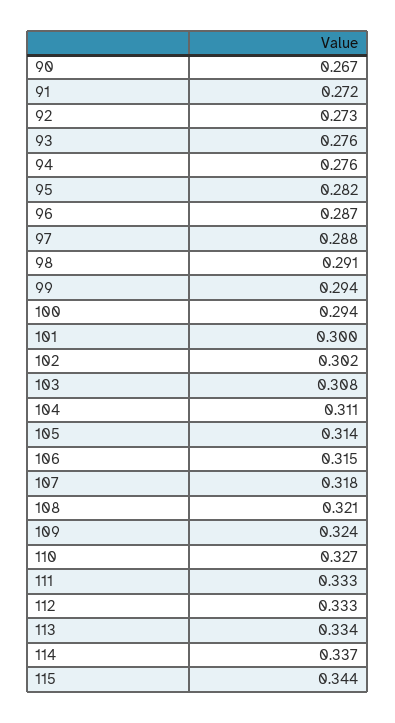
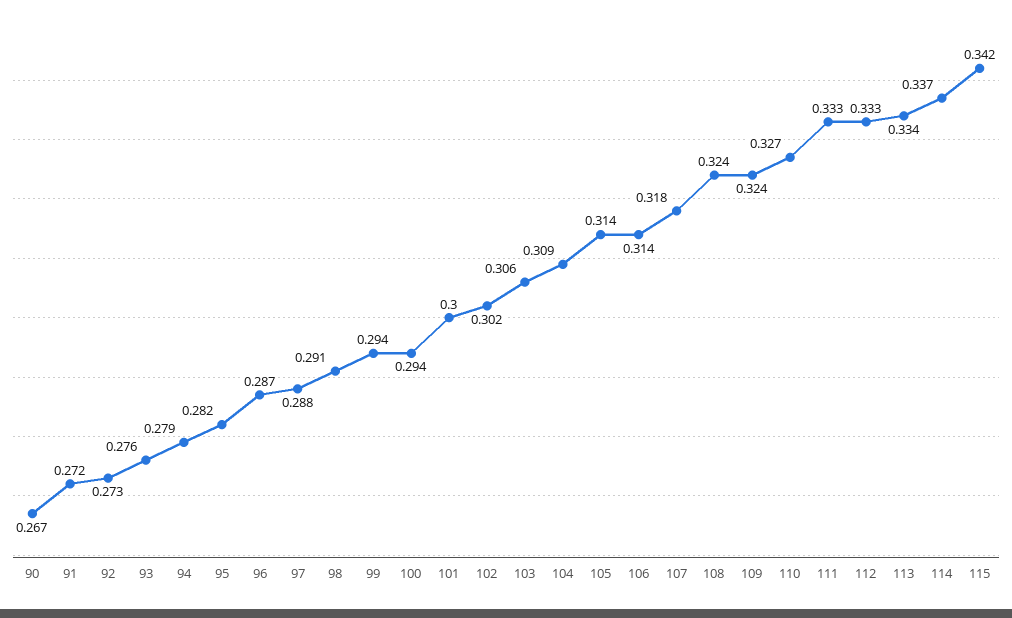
94: 0.276 -> 0.279
103: 0.308 -> 0.306
104: 0.311 -> 0.309
106: 0.315 -> 0.314
108: 0.321 -> 0.324
115: 0.344 -> 0.342

